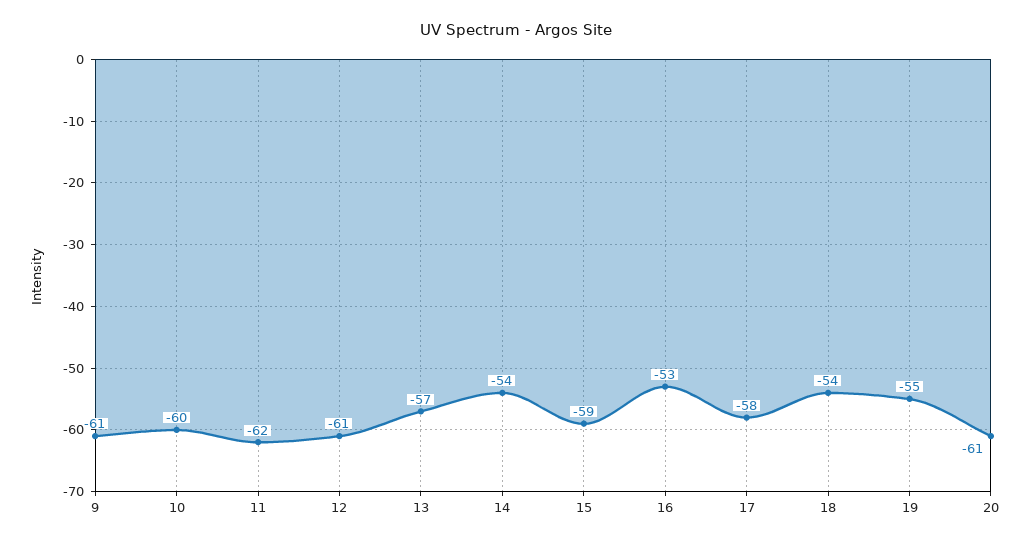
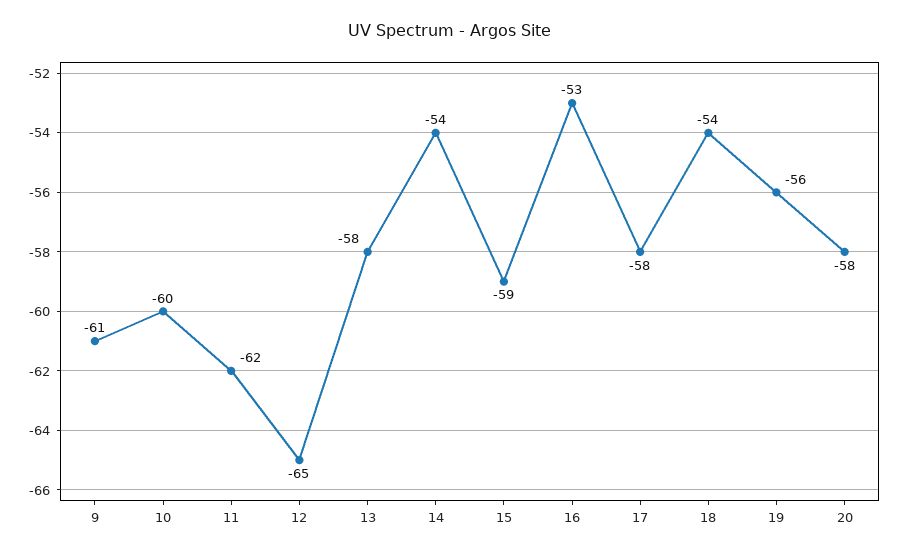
12: -61 -> -65
13: -57 -> -58
19: -55 -> -56
20: -61 -> -58

